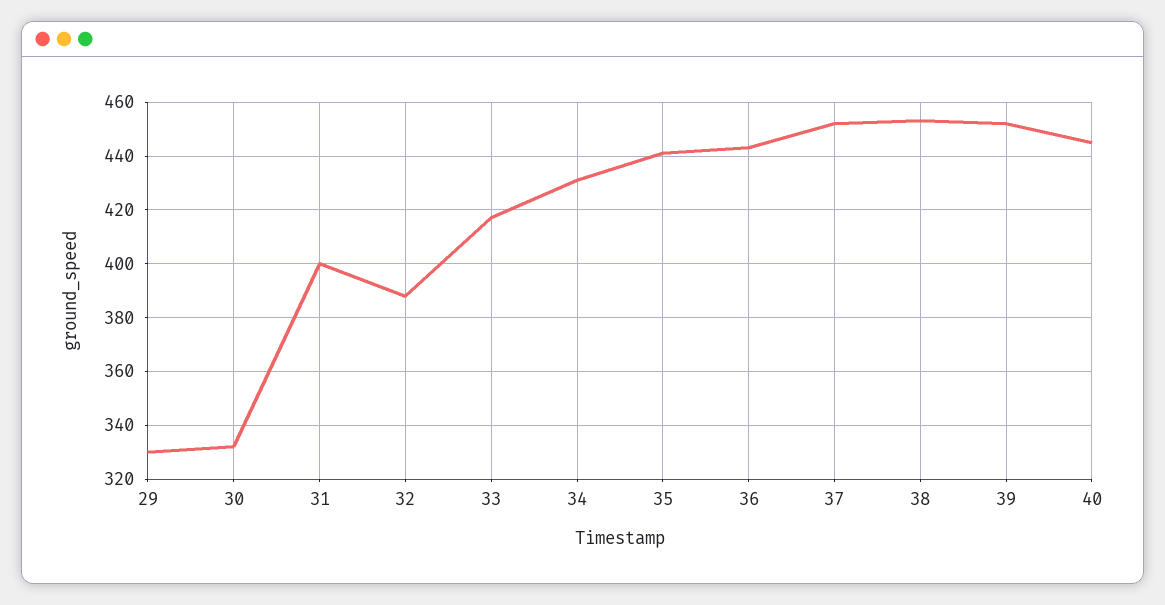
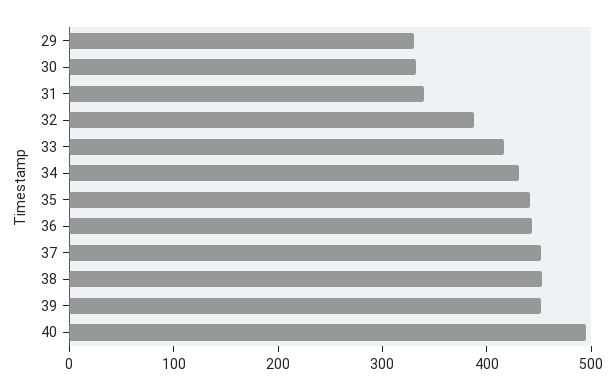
31: 400 -> 340
40: 445 -> 500

